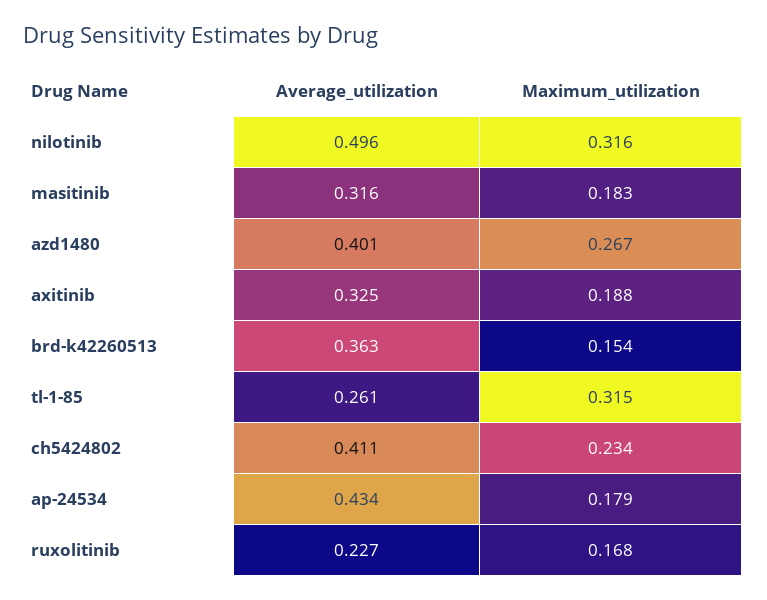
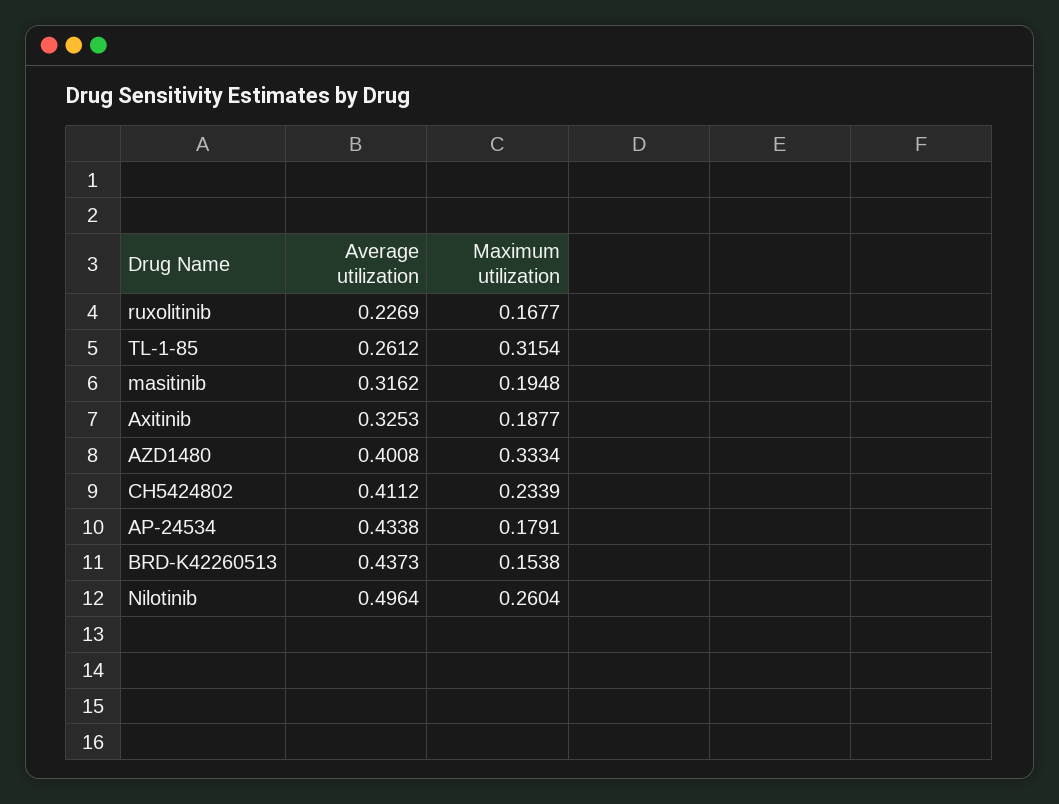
Maximum_utilization, nilotinib: 0.316 -> 0.2604
Maximum_utilization, masitinib: 0.183 -> 0.1948
Maximum_utilization, azd1480: 0.267 -> 0.3334
Average_utilization, brd-k42260513: 0.363 -> 0.4373

